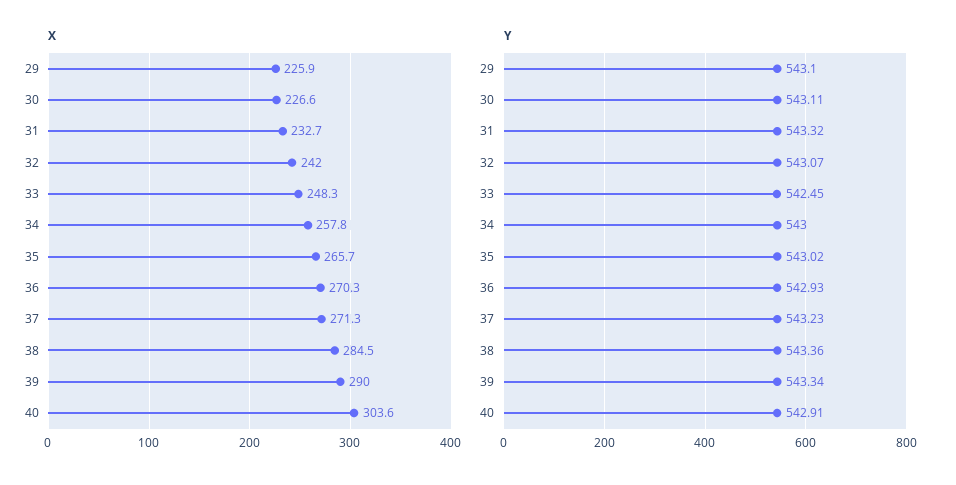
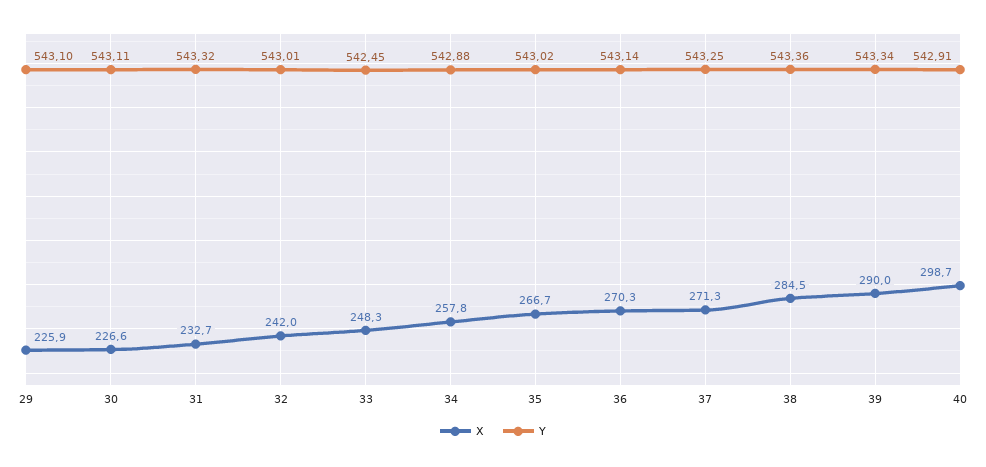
X, 35: 265.7 -> 266.7
X, 40: 303.6 -> 298.7
Y, 32: 543.07 -> 543.01
Y, 34: 543 -> 542.88
Y, 36: 542.93 -> 543.14
Y, 37: 543.23 -> 543.25

